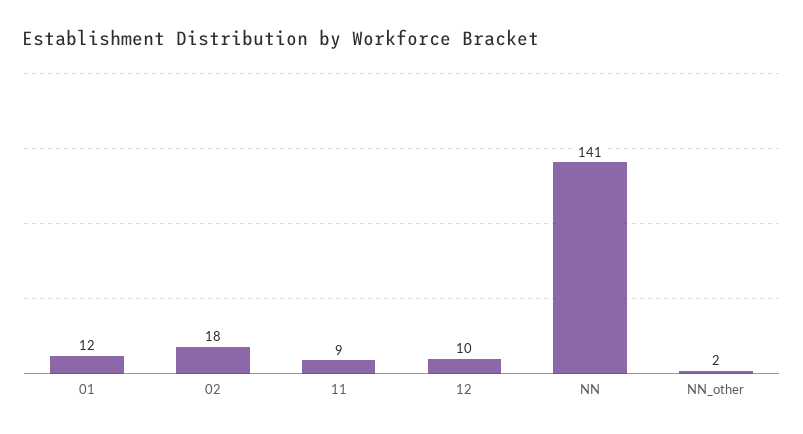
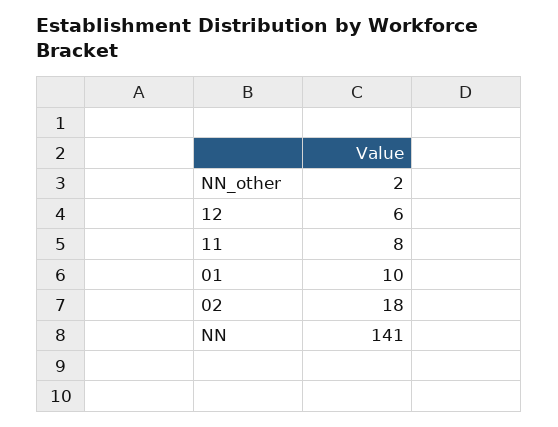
01: 12 -> 10
11: 9 -> 8
12: 10 -> 6

